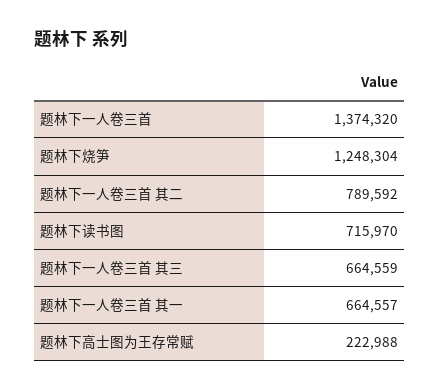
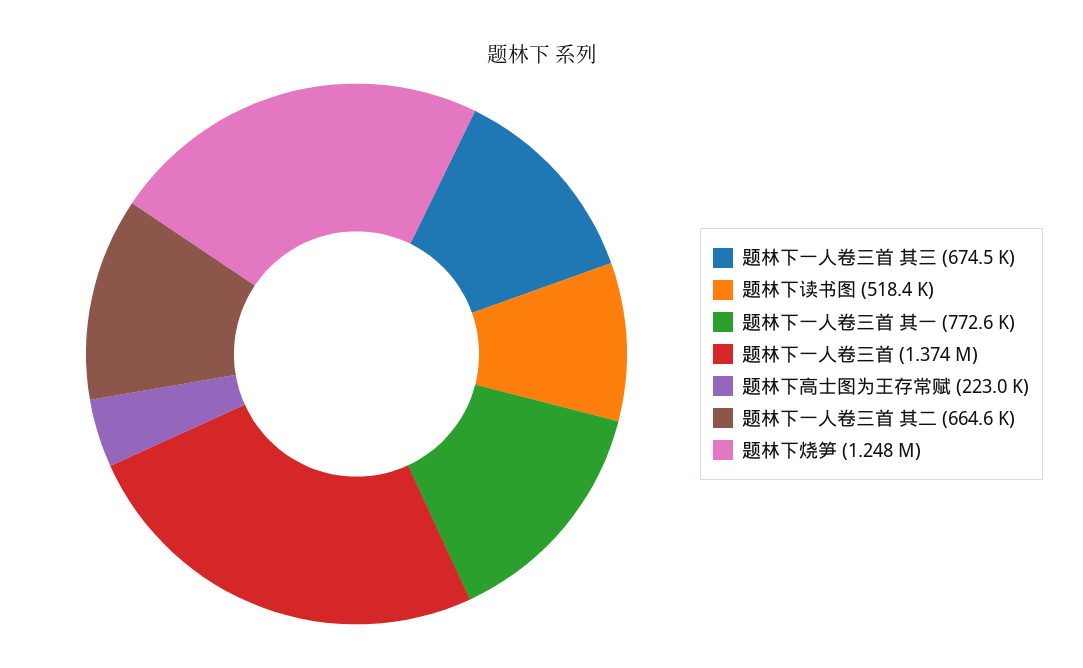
题林下一人卷三首 其二: 789592 -> 664600
题林下读书图: 715970 -> 518400
题林下一人卷三首 其三: 664559 -> 674500
题林下一人卷三首 其一: 664557 -> 772600

